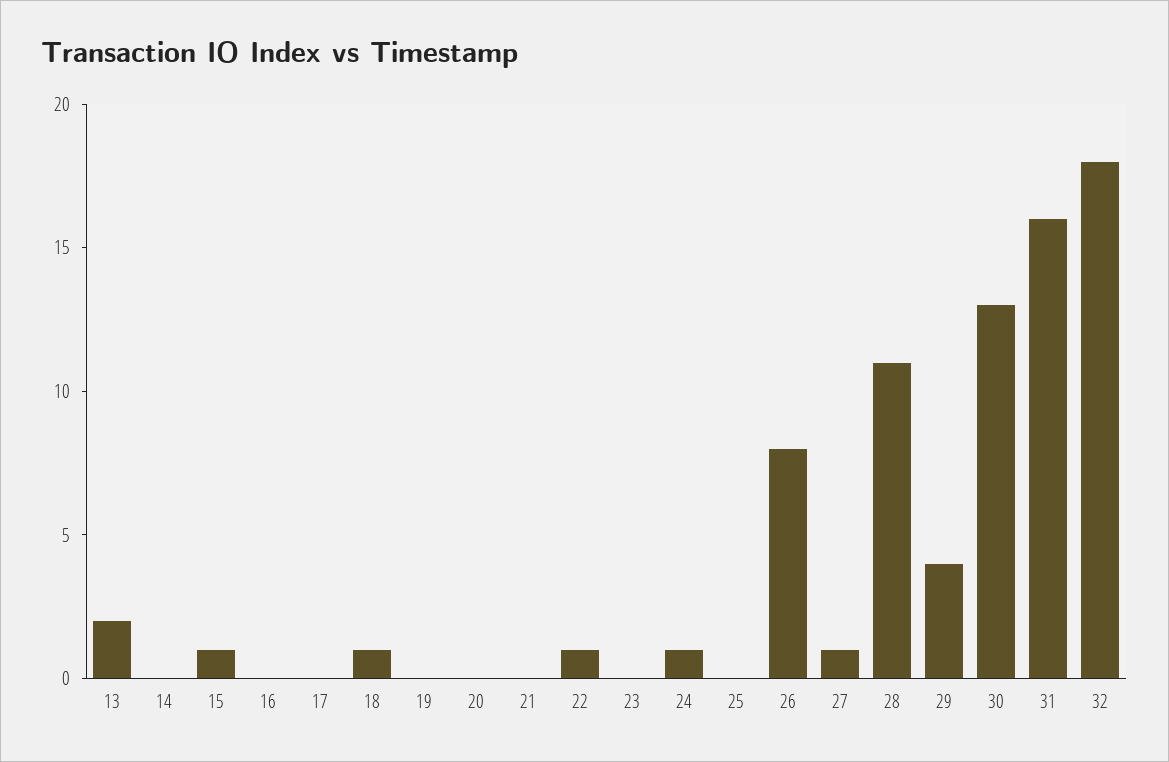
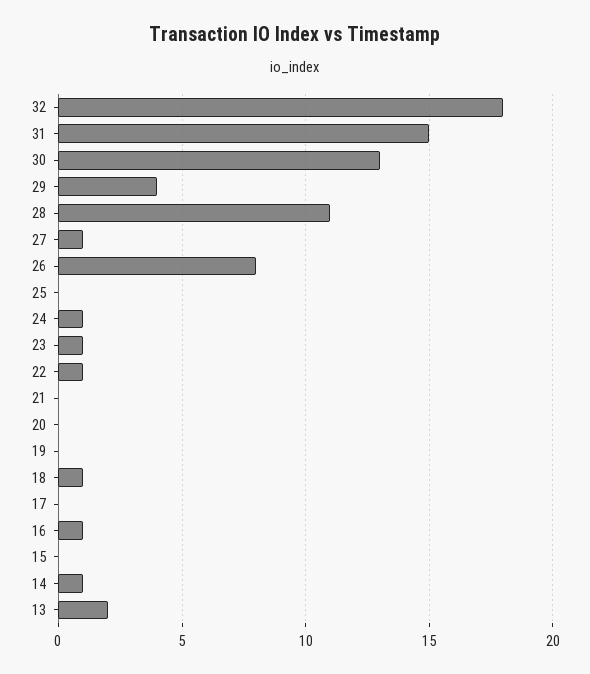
14: 0 -> 1
15: 1 -> 0
16: 0 -> 1
23: 0 -> 1
31: 16 -> 15

